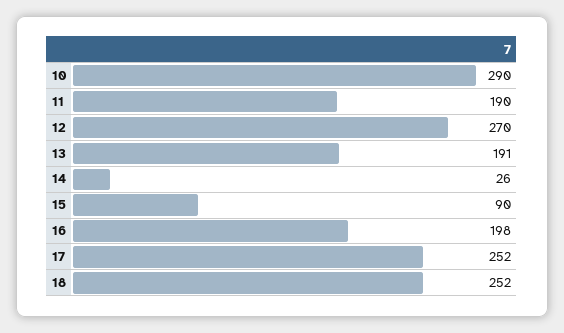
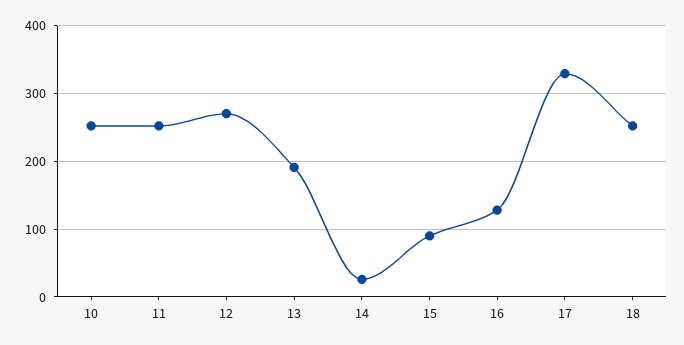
10: 290 -> 250
11: 190 -> 250
16: 198 -> 130
17: 252 -> 330

